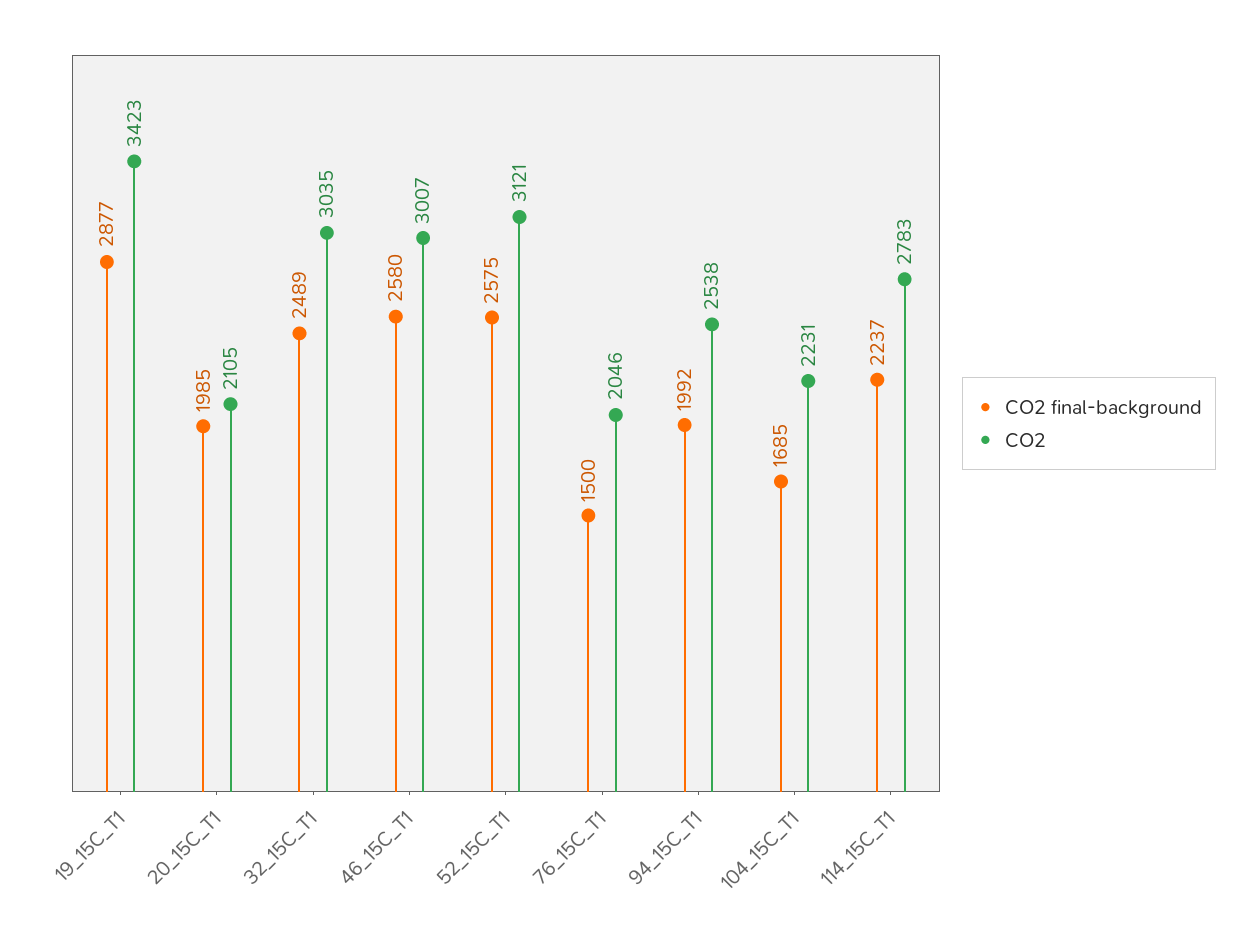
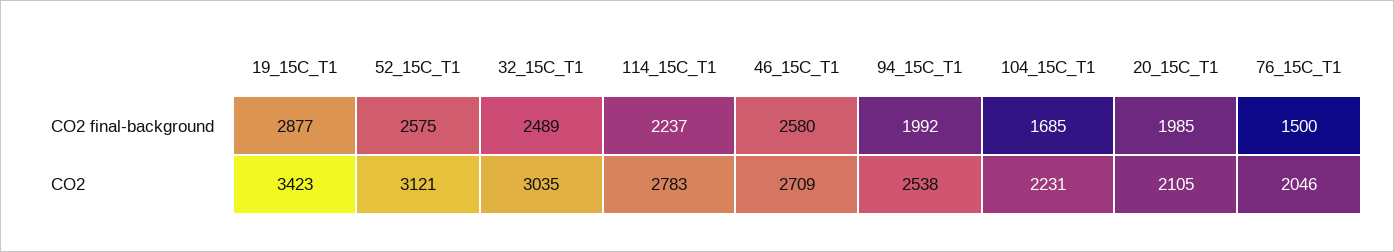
CO2, 46_15C_T1: 3007 -> 2709

